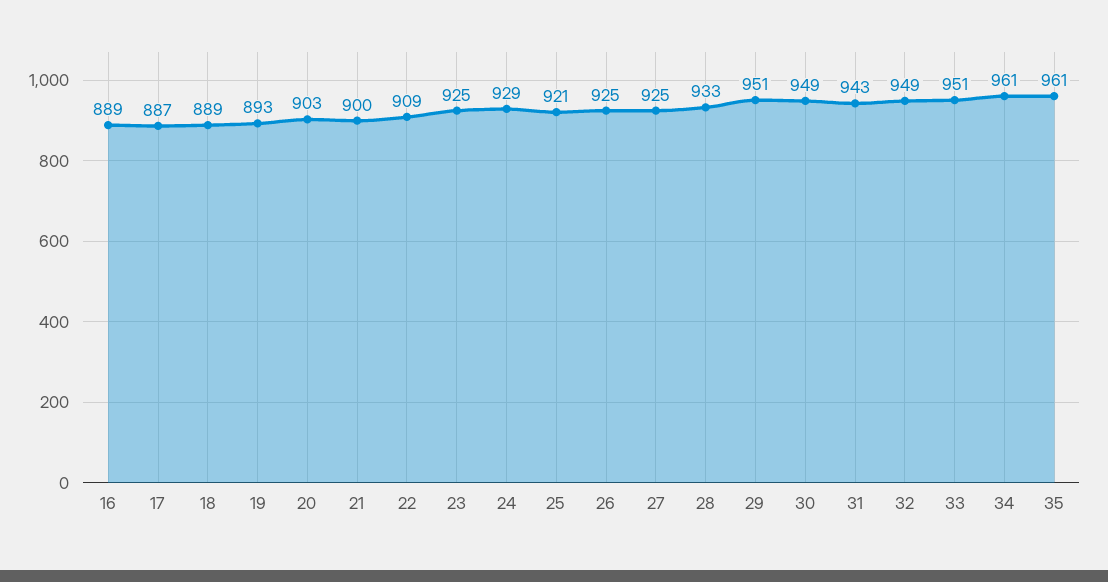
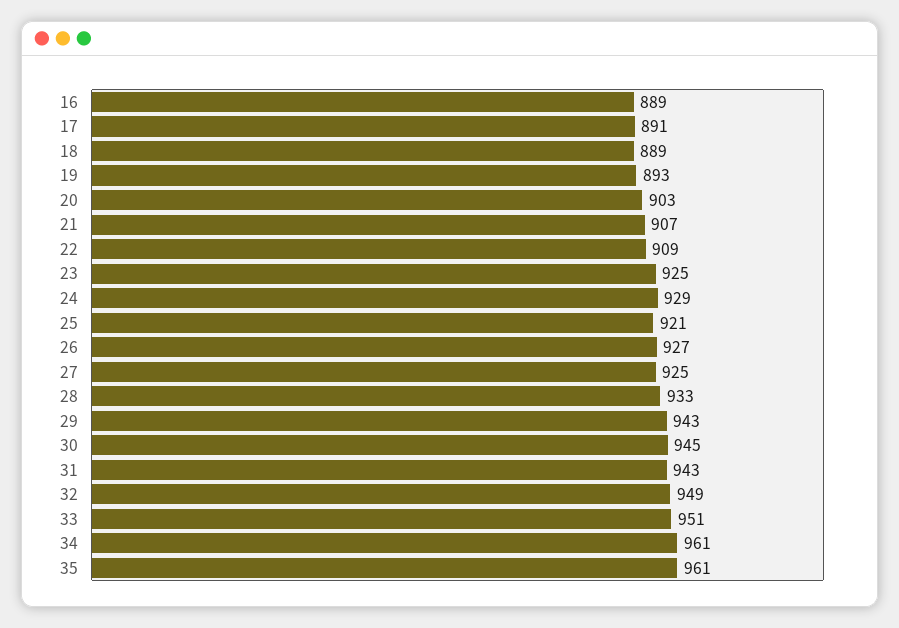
17: 887 -> 891
21: 900 -> 907
26: 925 -> 927
29: 951 -> 943
30: 949 -> 945

